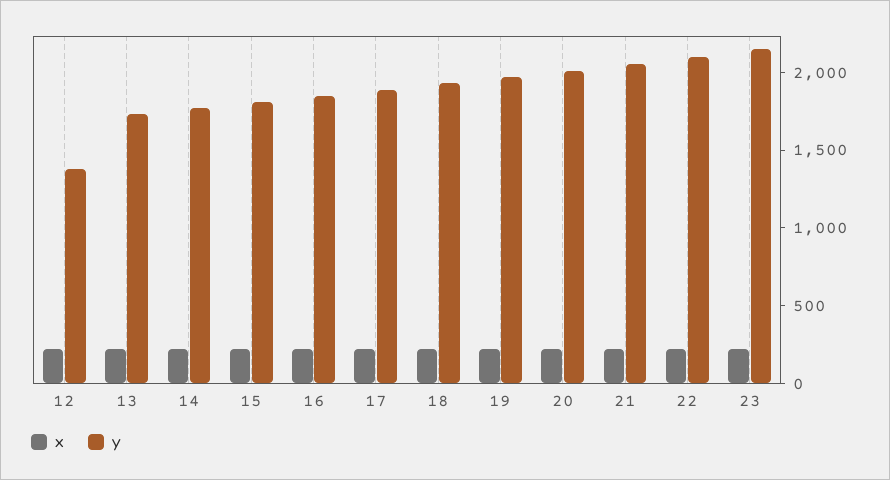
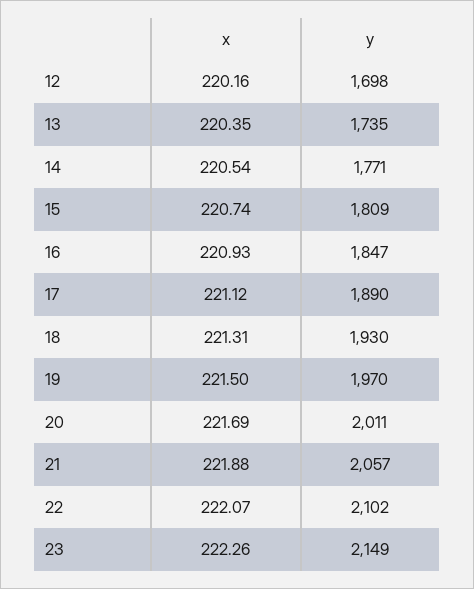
y, 12: 1400 -> 1698

